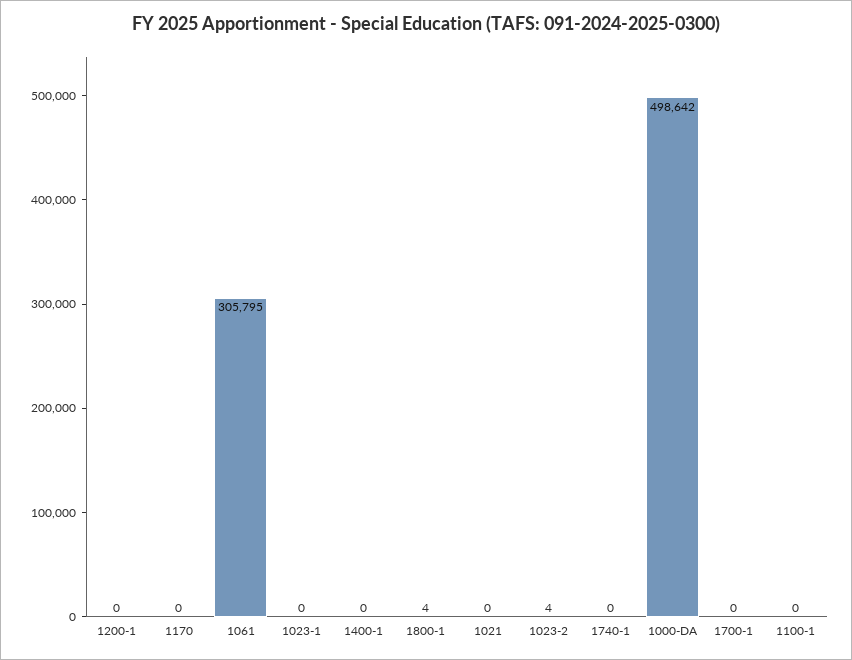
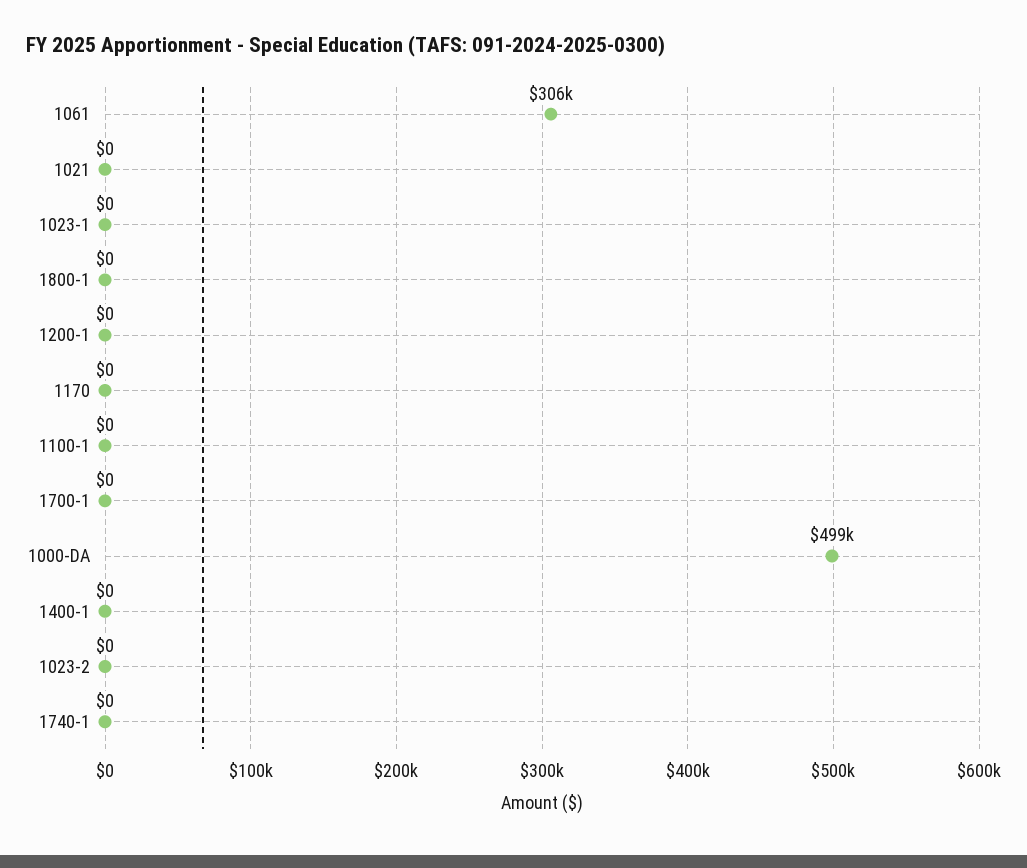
1800-1: 4 -> 0
1023-2: 4 -> 0

